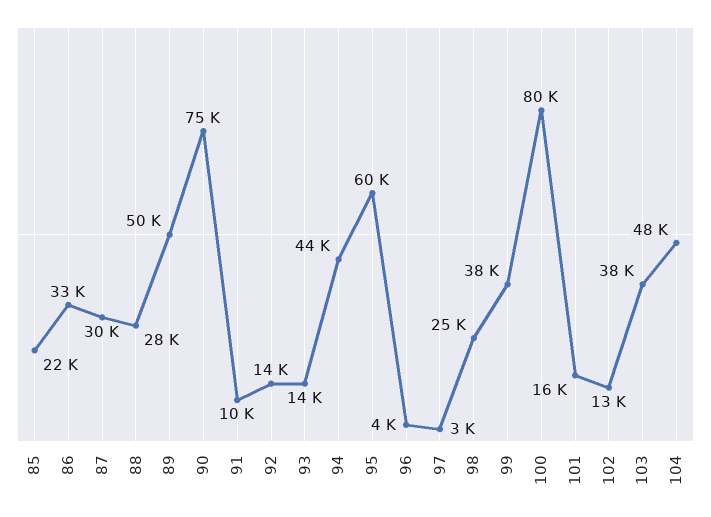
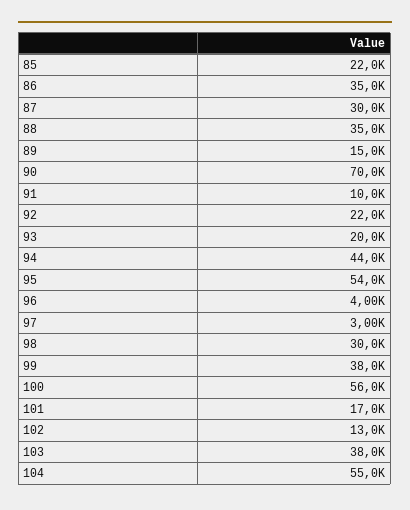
86: 33000 -> 35000
88: 28000 -> 35000
89: 50000 -> 15000
90: 75000 -> 70000
92: 14000 -> 22000
93: 14000 -> 20000
95: 60000 -> 54000
98: 25000 -> 30000
100: 80000 -> 56000
101: 16000 -> 17000
104: 48000 -> 55000

